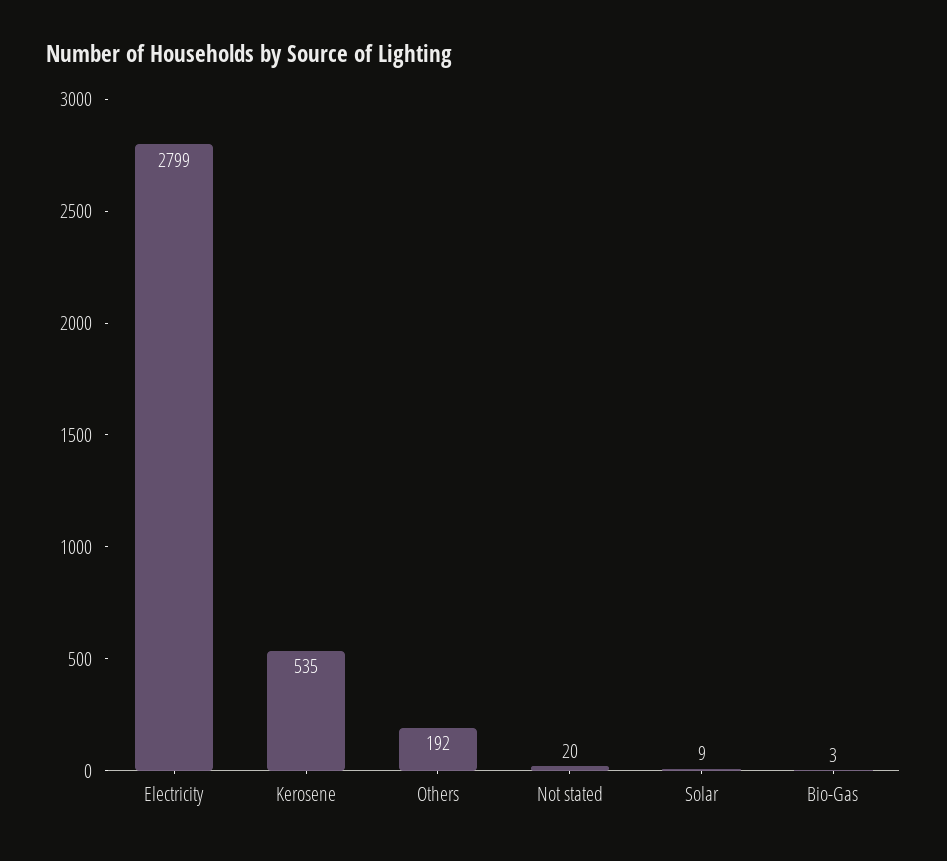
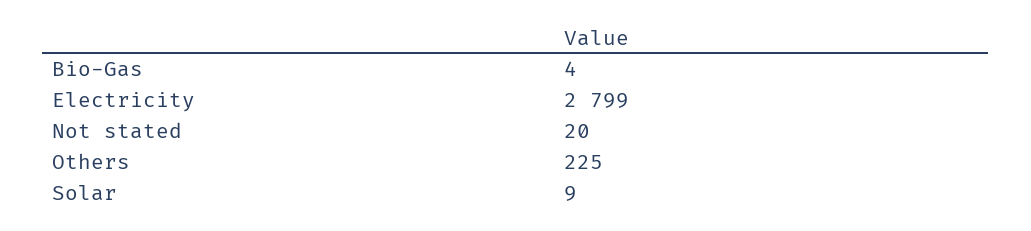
Kerosene: 535 -> none
Others: 192 -> 225
Bio-Gas: 3 -> 4

